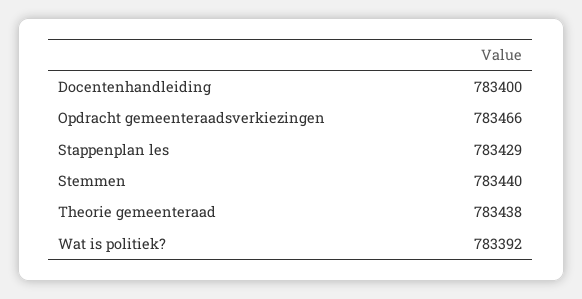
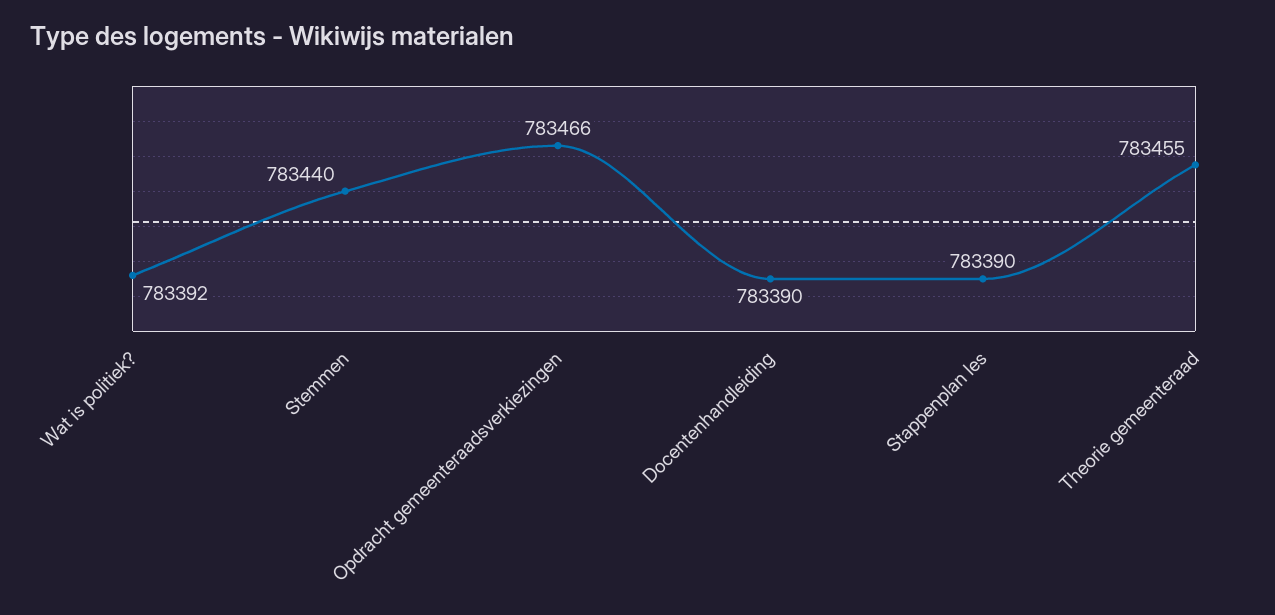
Docentenhandleiding: 783400 -> 783390
Stappenplan les: 783429 -> 783390
Theorie gemeenteraad: 783438 -> 783455

